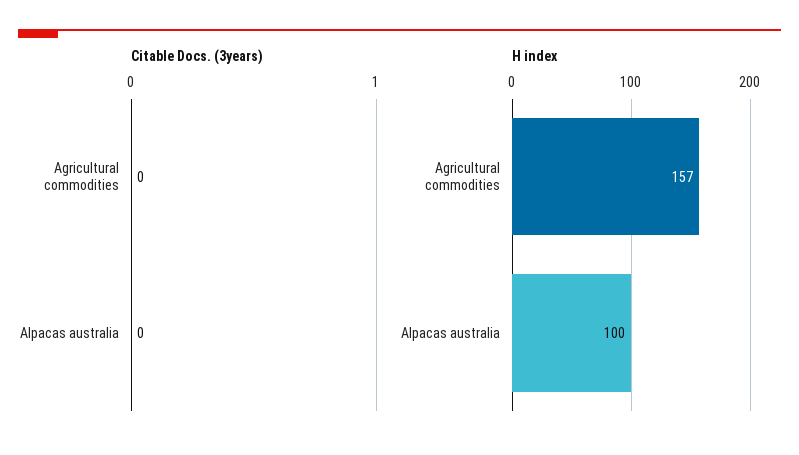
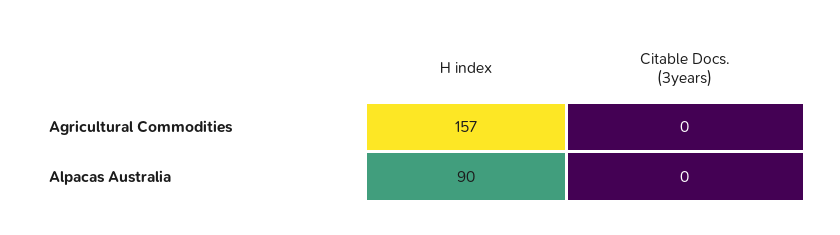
H index, Alpacas australia: 100 -> 90

